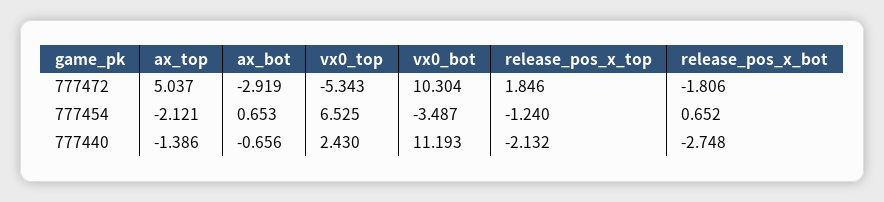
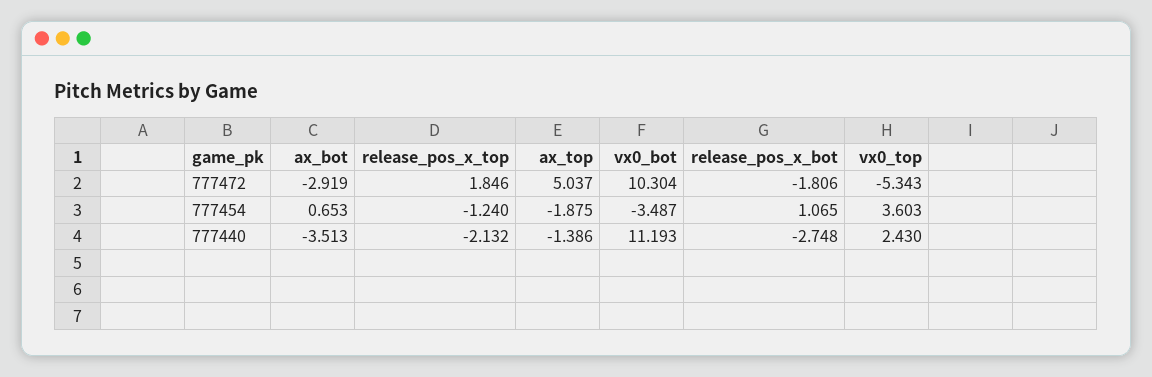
ax_top, 777454: -2.121 -> -1.875
vx0_top, 777454: 6.525 -> 3.603
release_pos_x_bot, 777454: 0.652 -> 1.065
ax_bot, 777440: -0.656 -> -3.513

